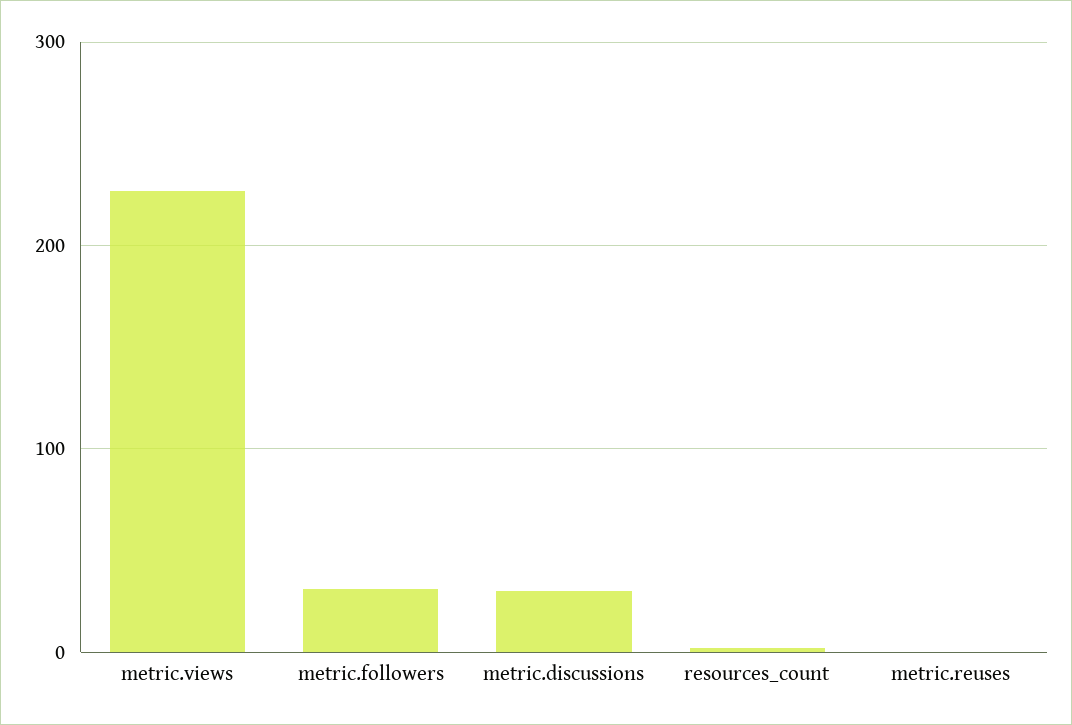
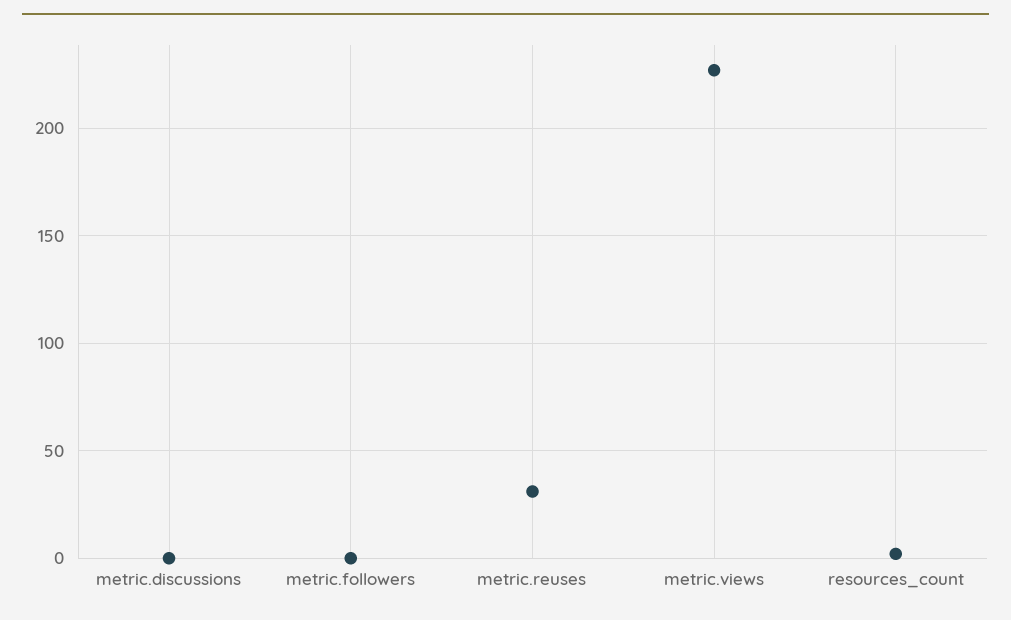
metric.followers: 30 -> 0
metric.discussions: 30 -> 0
metric.reuses: 0 -> 30

